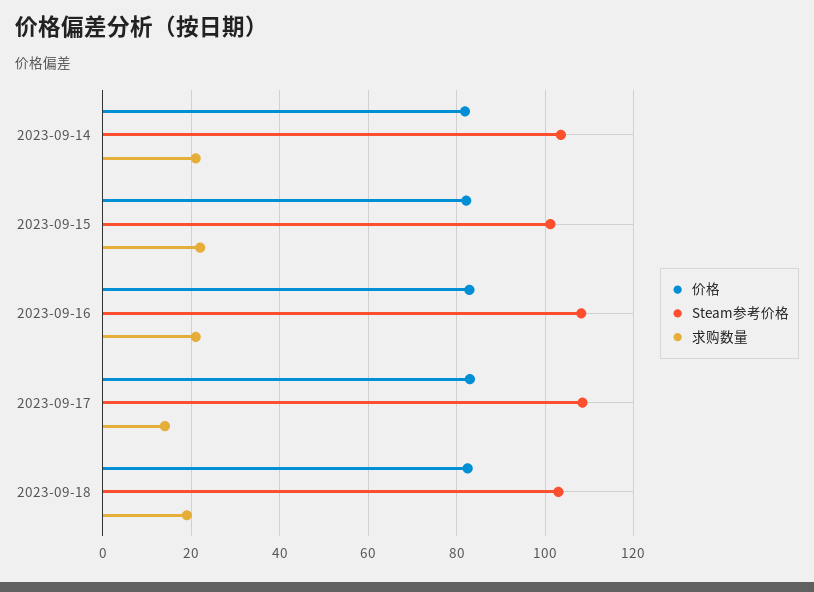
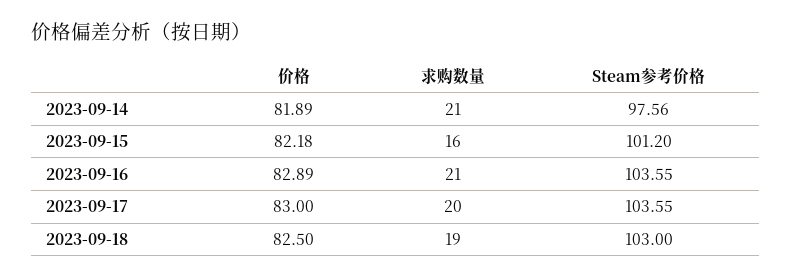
Steam参考价格, 2023-09-14: 104 -> 97.56
求购数量, 2023-09-15: 22 -> 16
Steam参考价格, 2023-09-16: 108 -> 103.55
Steam参考价格, 2023-09-17: 108 -> 103.55
求购数量, 2023-09-17: 14 -> 20

